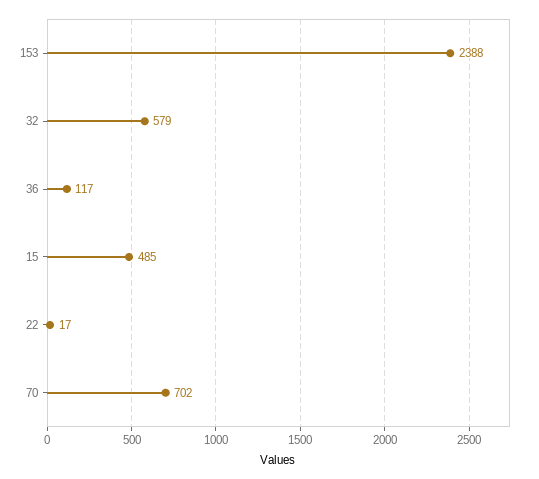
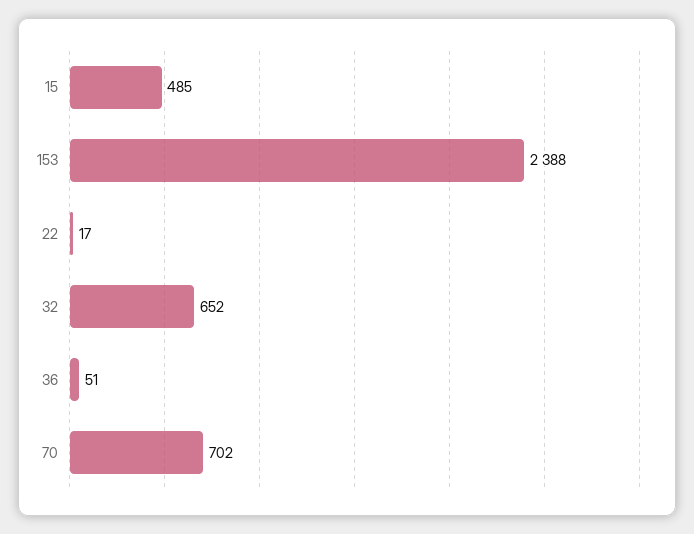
32: 579 -> 652
36: 117 -> 51

